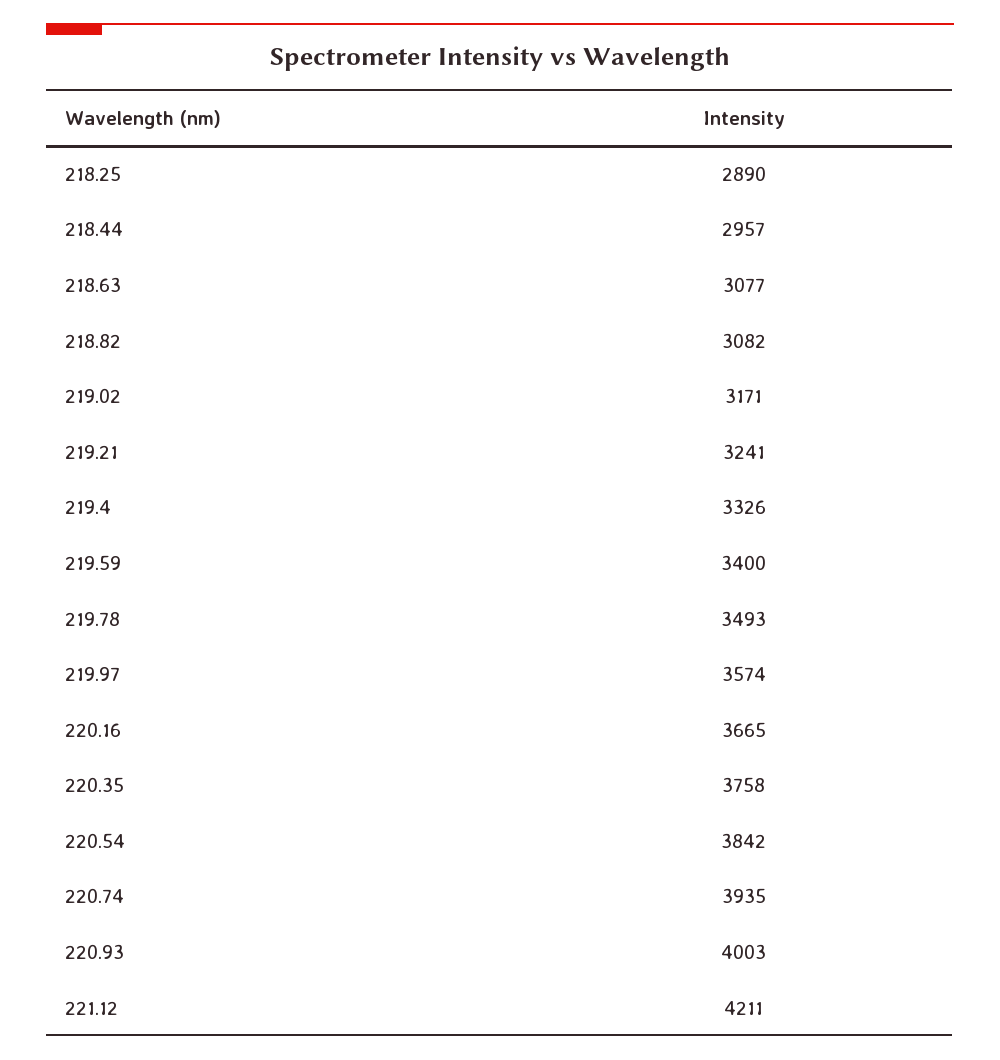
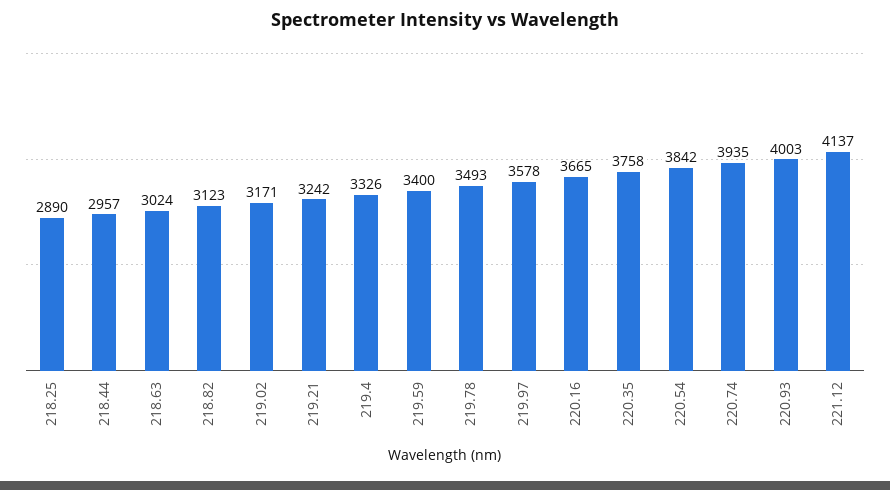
218.63: 3077 -> 3024
218.82: 3082 -> 3123
219.21: 3241 -> 3242
219.97: 3574 -> 3578
221.12: 4211 -> 4137

